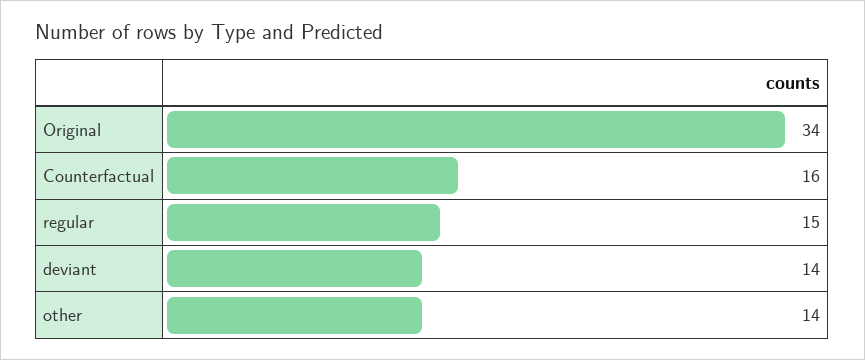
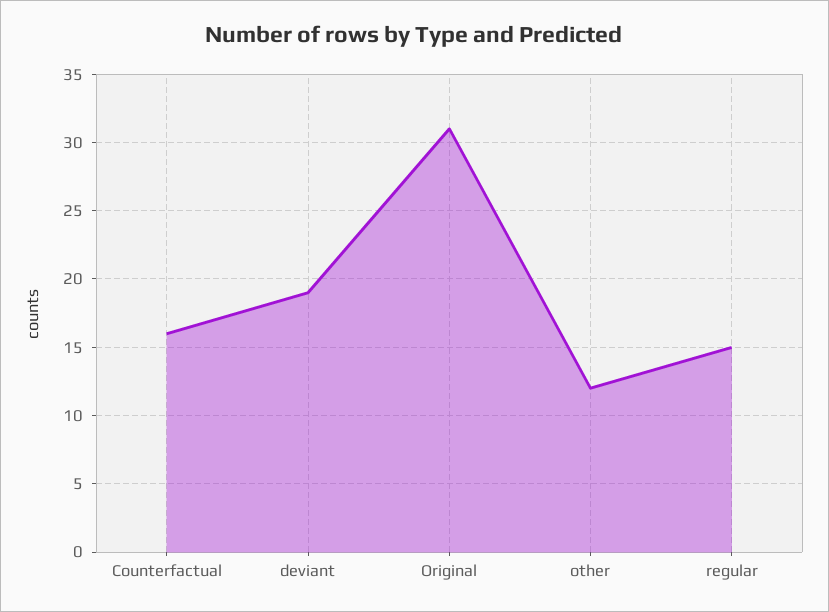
Original: 34 -> 31
deviant: 14 -> 19
other: 14 -> 12

